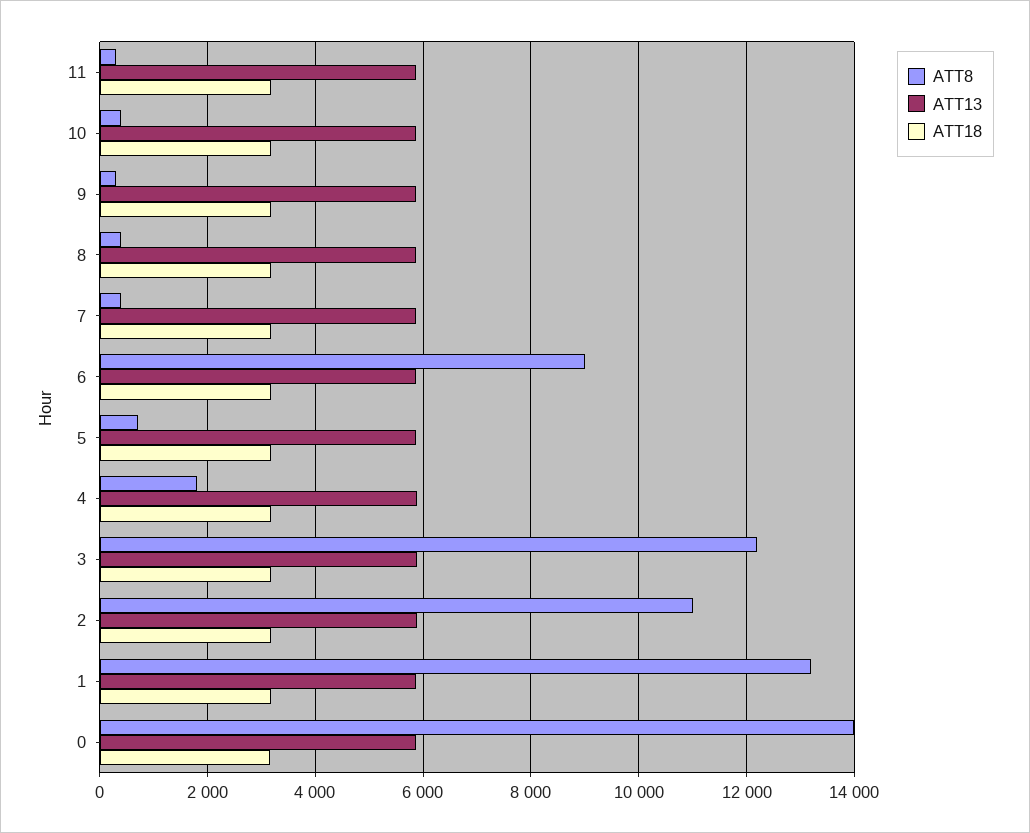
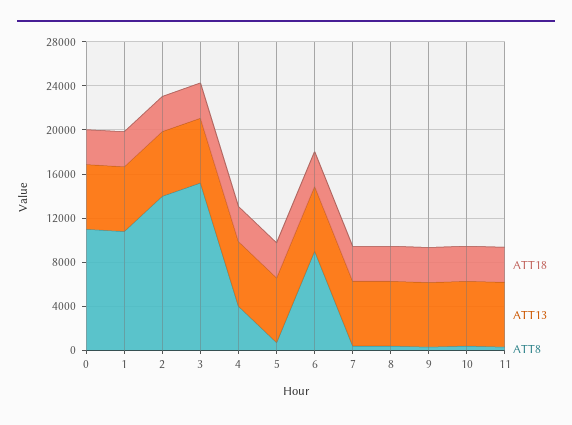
ATT8, 4: 1800 -> 4000
ATT8, 3: 12200 -> 15000
ATT8, 2: 11000 -> 14000
ATT8, 1: 13200 -> 11000
ATT8, 0: 14000 -> 11000

